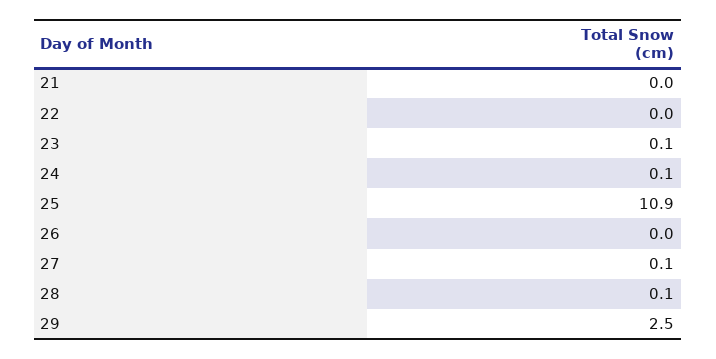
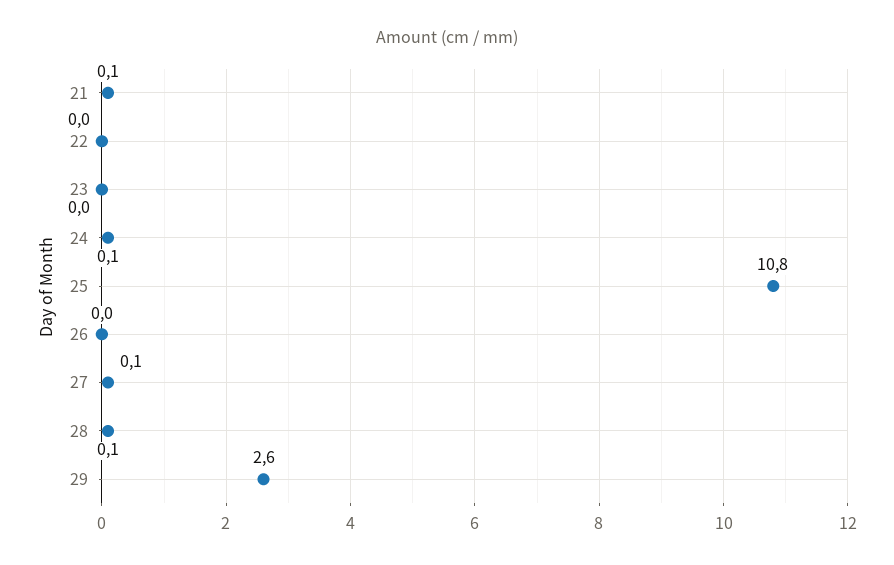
21: 0 -> 0.1
23: 0.1 -> 0
25: 10.9 -> 10.8
29: 2.5 -> 2.6

